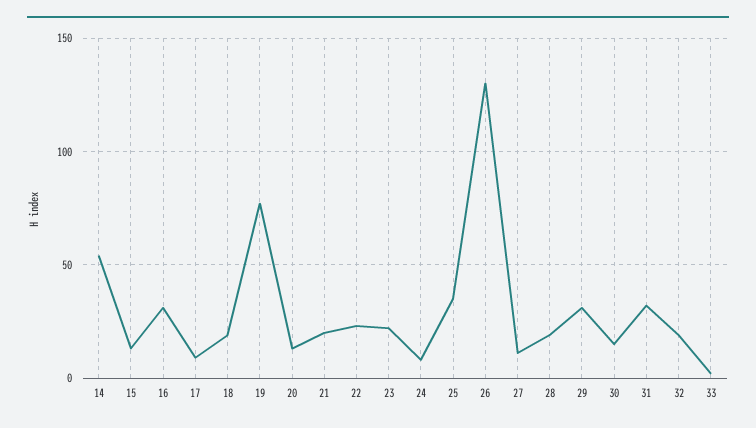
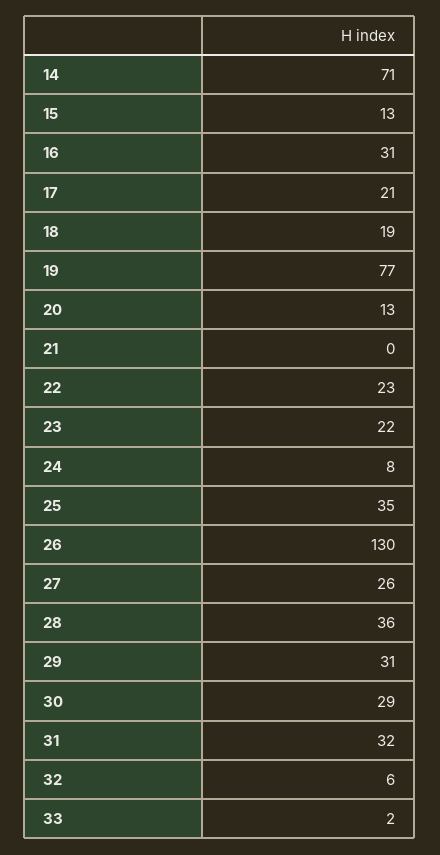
14: 55 -> 71
17: 10 -> 21
21: 20 -> 0
27: 10 -> 26
28: 20 -> 36
30: 15 -> 29
32: 20 -> 6

